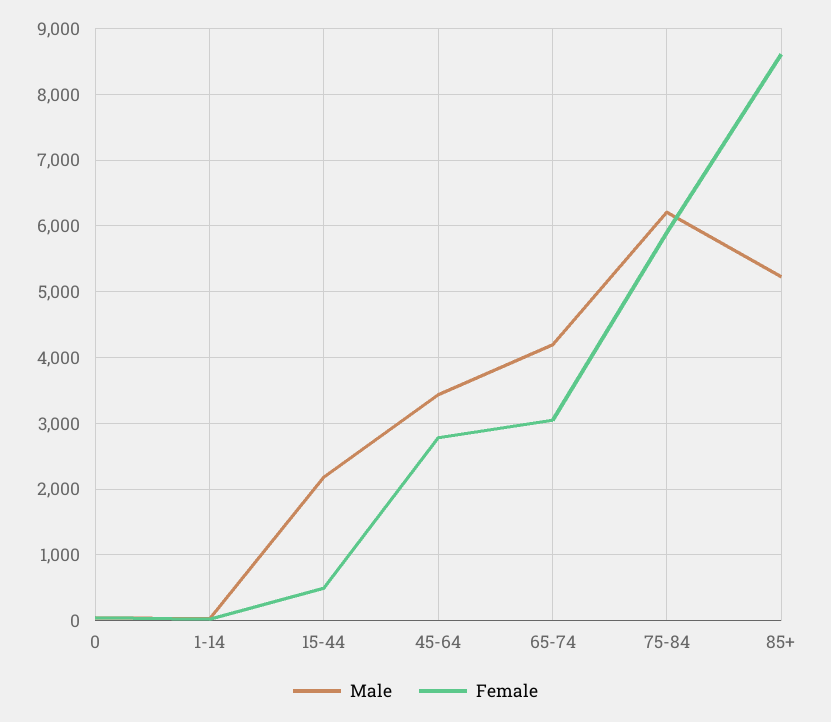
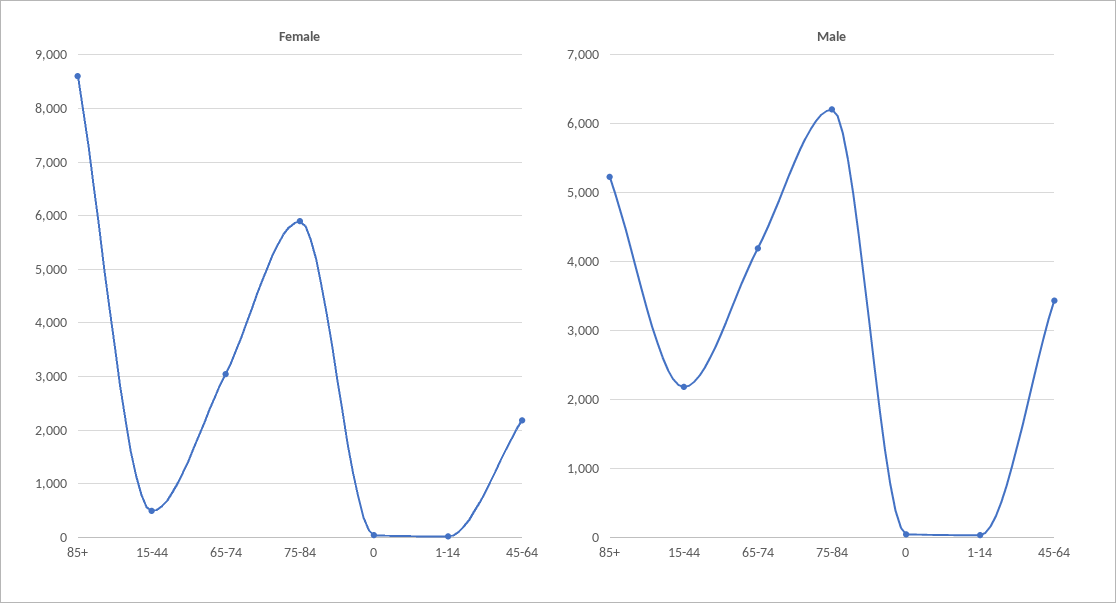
Female, 45-64: 2800 -> 2200

